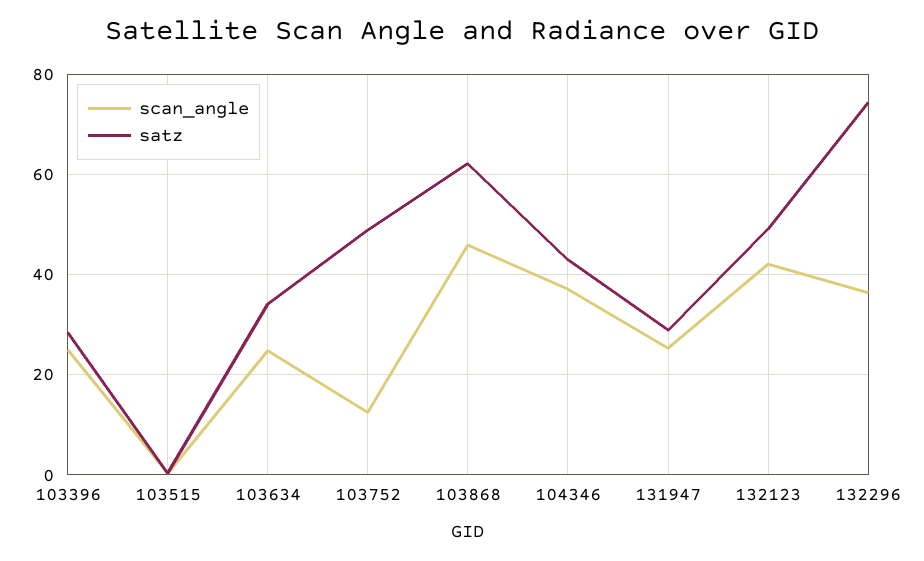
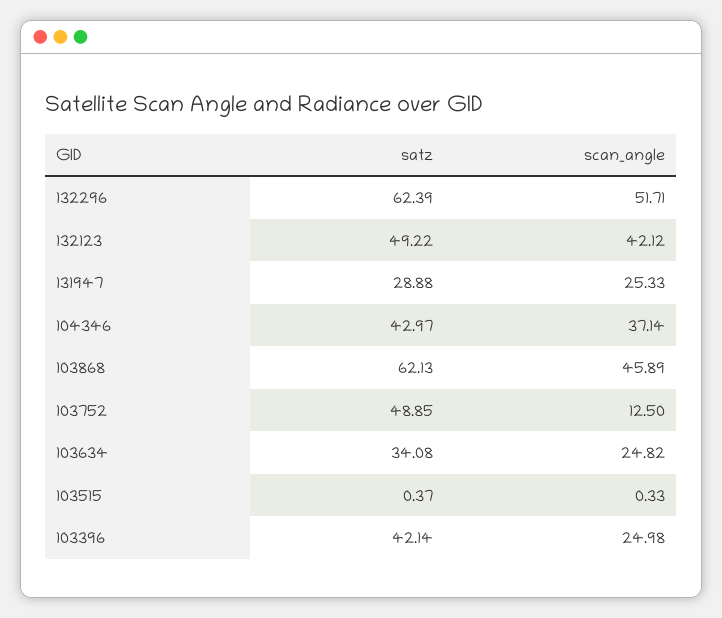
satz, 103396: 28 -> 42.14
scan_angle, 132296: 36 -> 51.71
satz, 132296: 74 -> 62.39

